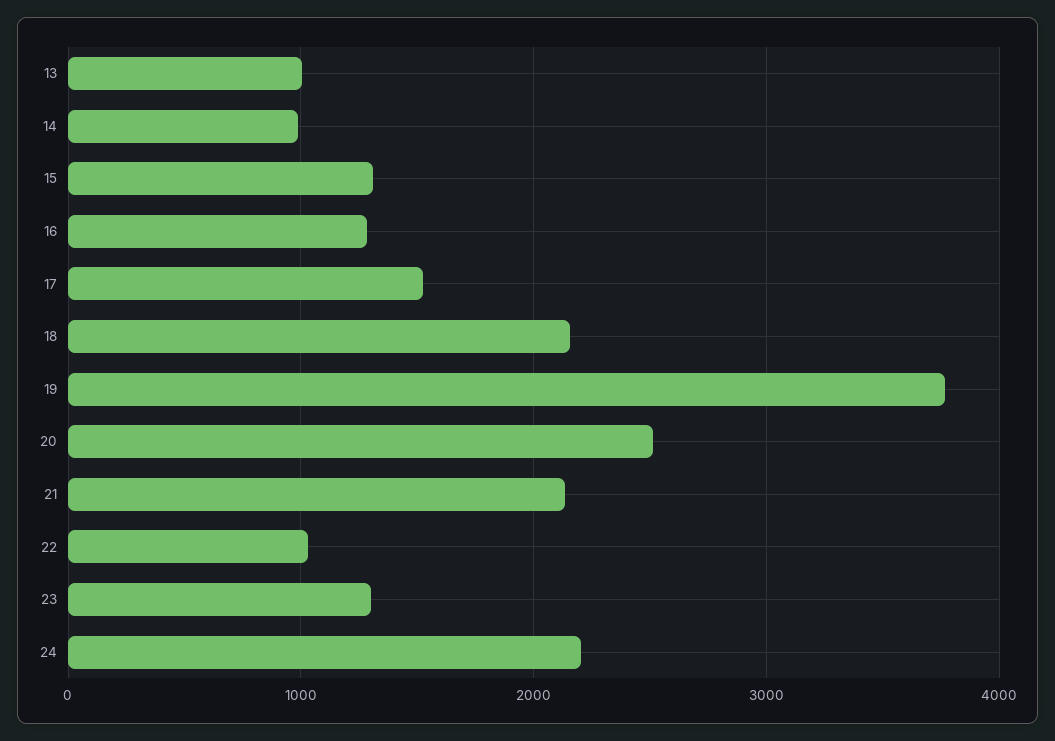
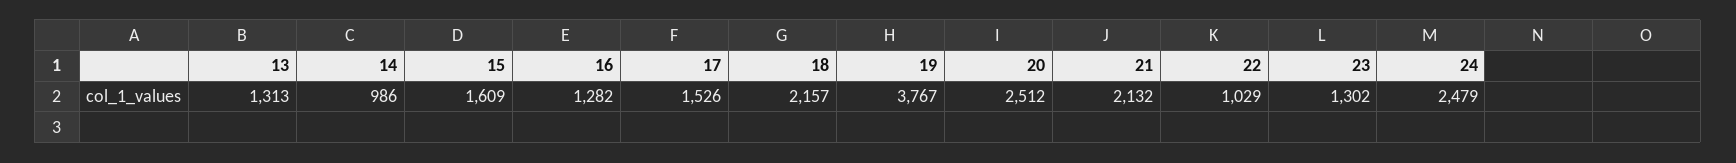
13: 1000 -> 1313
15: 1300 -> 1609
24: 2200 -> 2479

